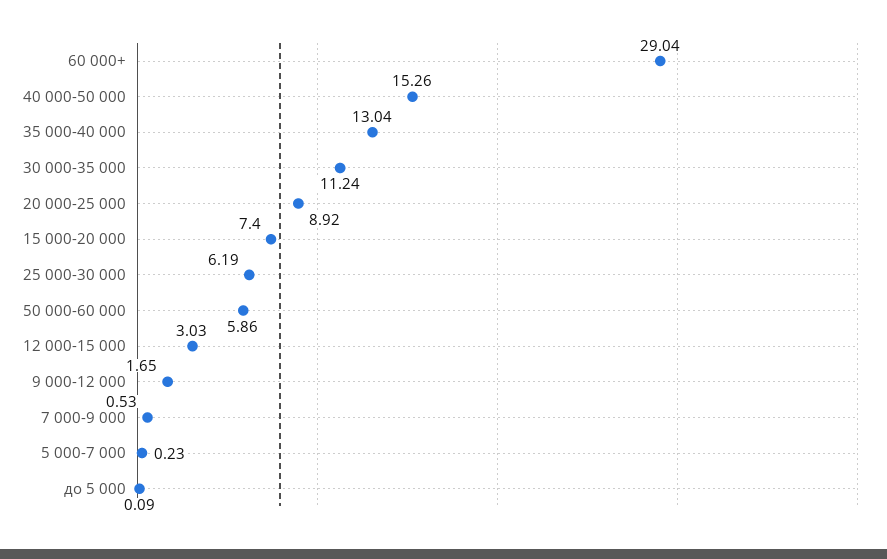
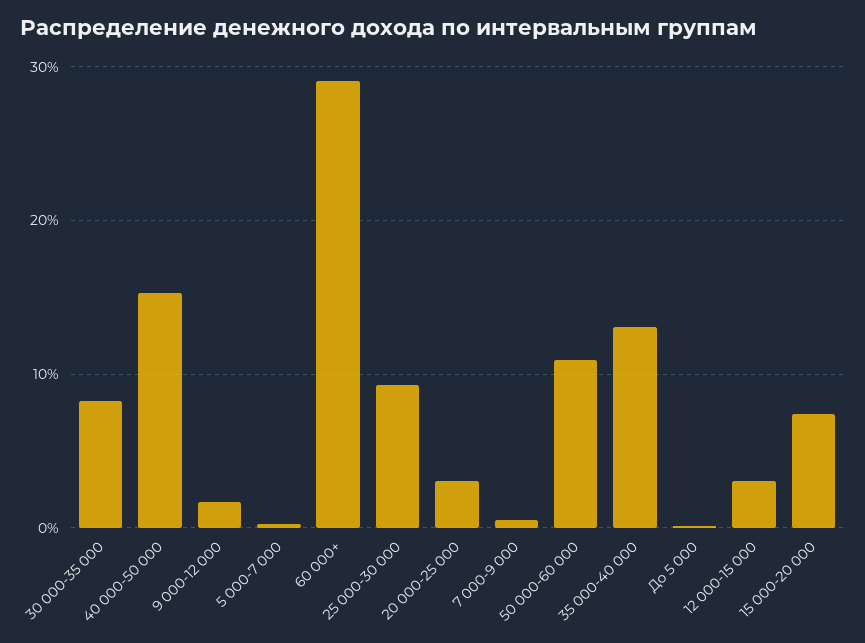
30 000-35 000: 11.24 -> 8
20 000-25 000: 8.92 -> 3
25 000-30 000: 6.19 -> 9
50 000-60 000: 5.86 -> 11

